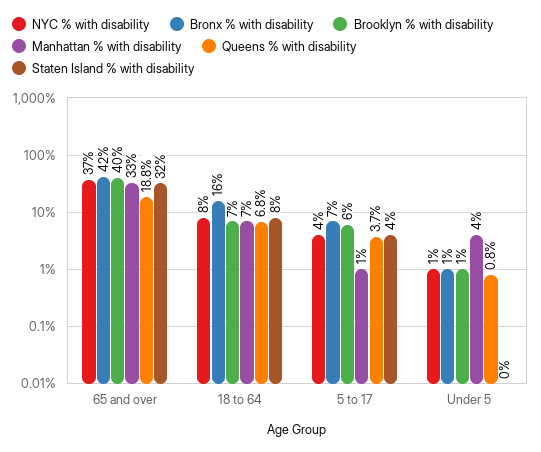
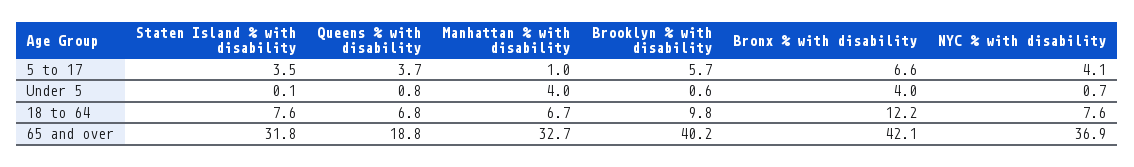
Bronx % with disability, 18 to 64: 16 -> 12.2
Brooklyn % with disability, 18 to 64: 7 -> 9.8
Bronx % with disability, Under 5: 1 -> 4

